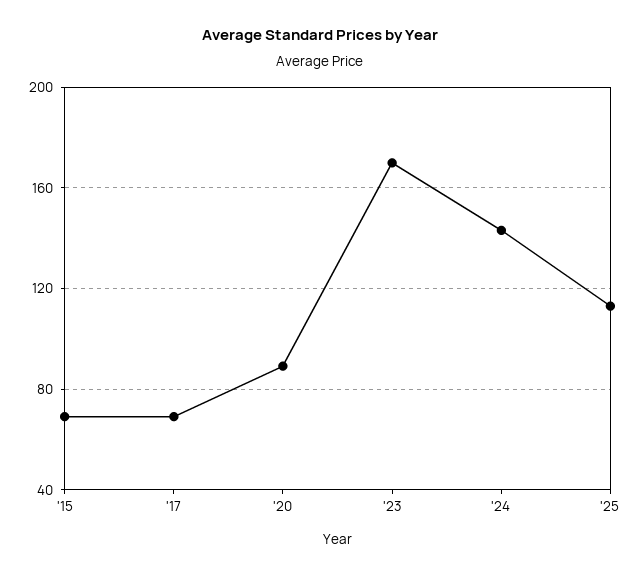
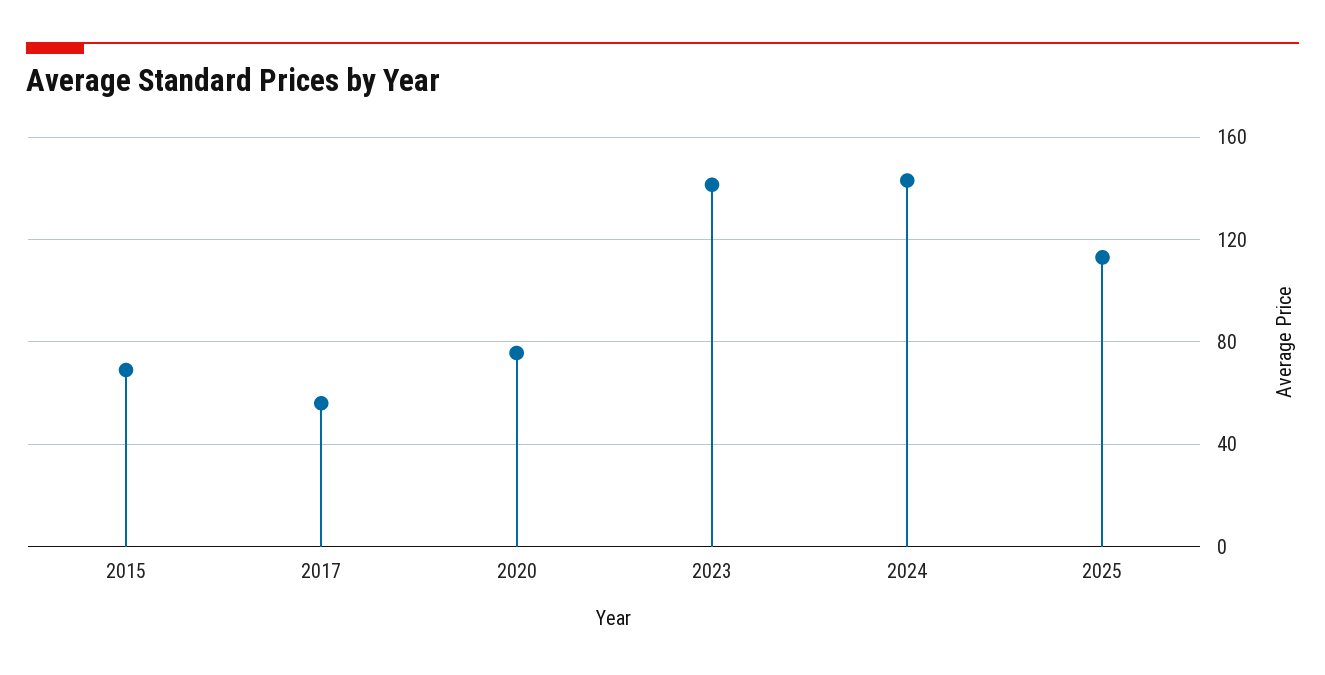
'17: 70 -> 55
'20: 90 -> 75
'23: 170 -> 140

